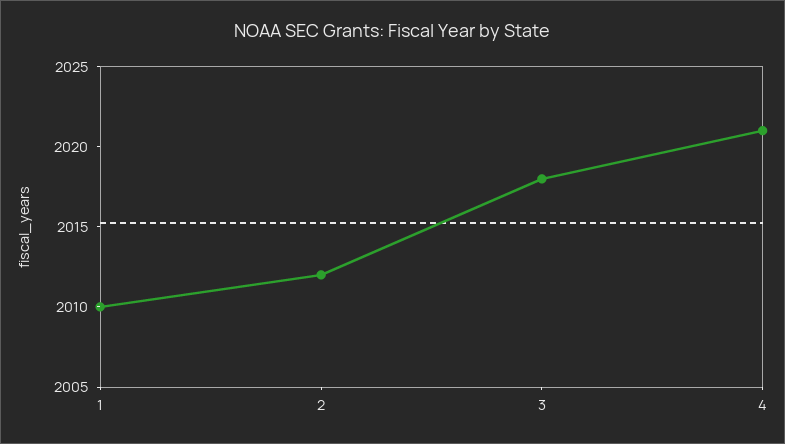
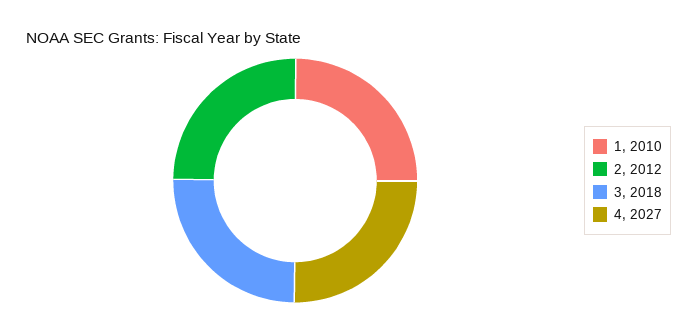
4: 2021 -> 2027

